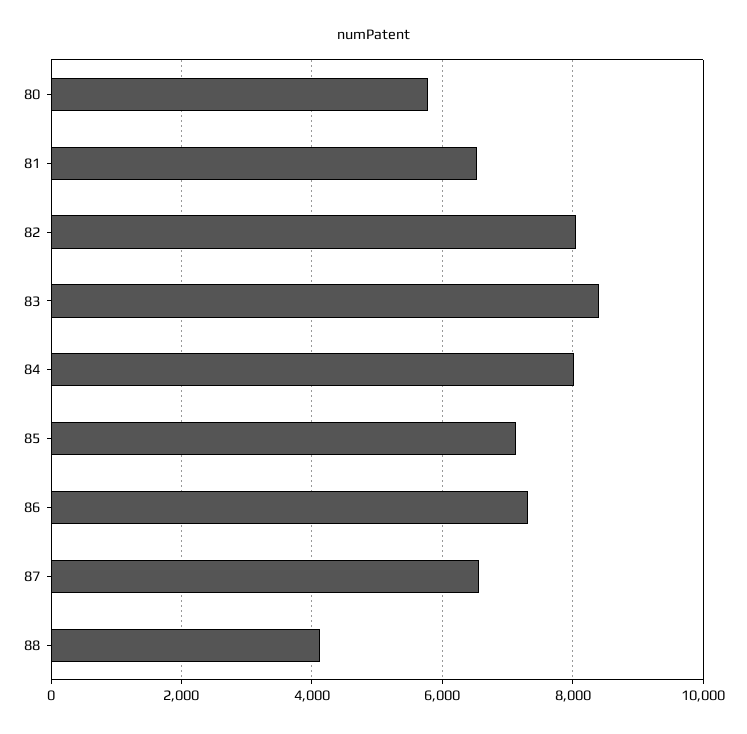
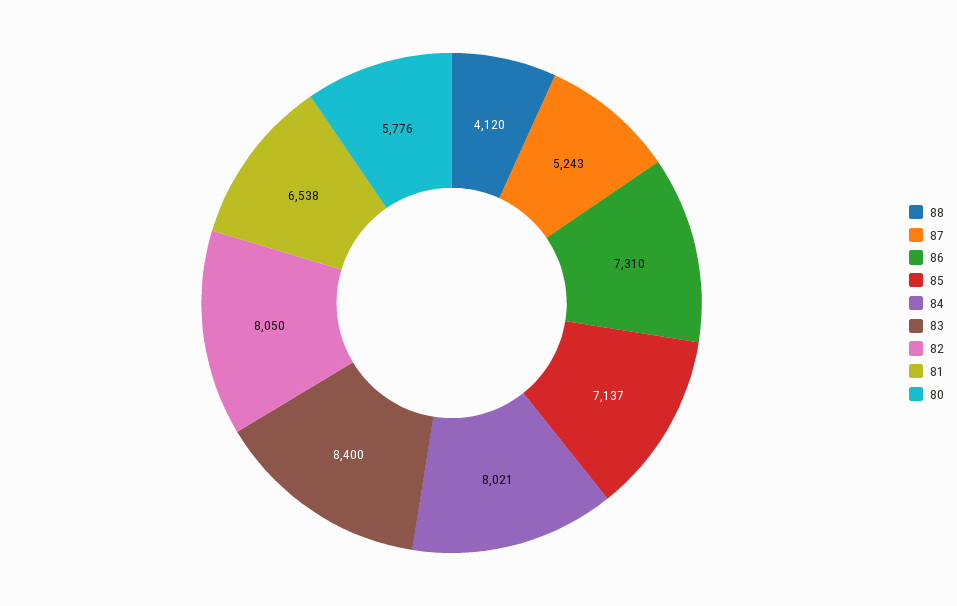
87: 6600 -> 5243

